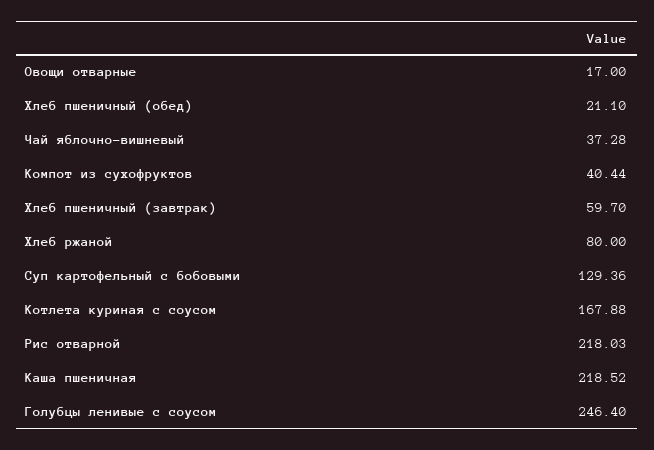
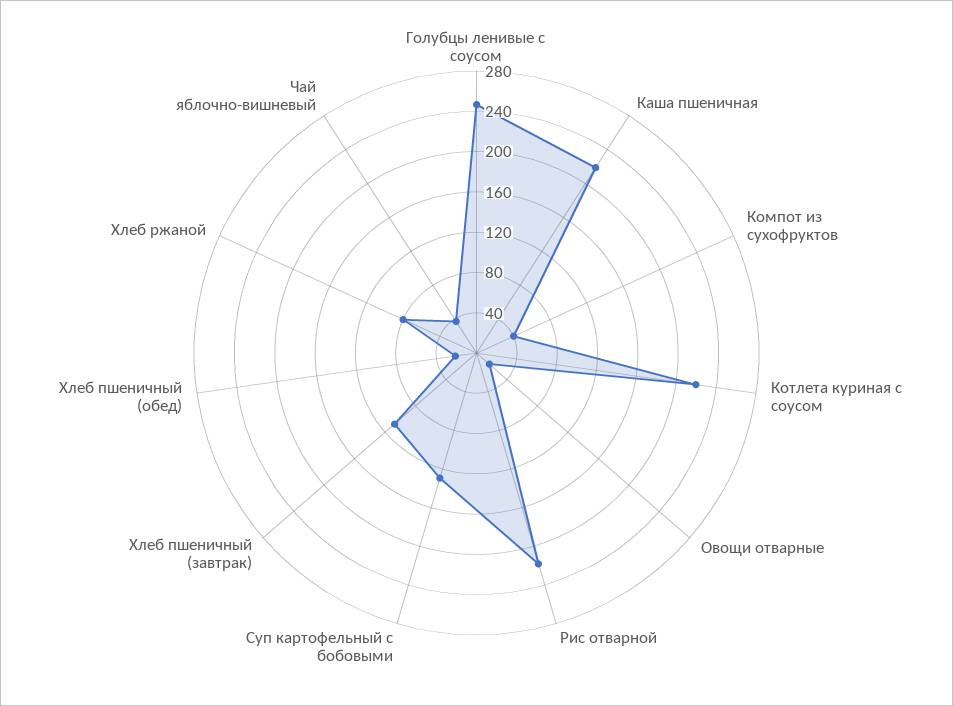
Хлеб пшеничный (завтрак): 59.7 -> 110
Котлета куриная с соусом: 167.88 -> 220

